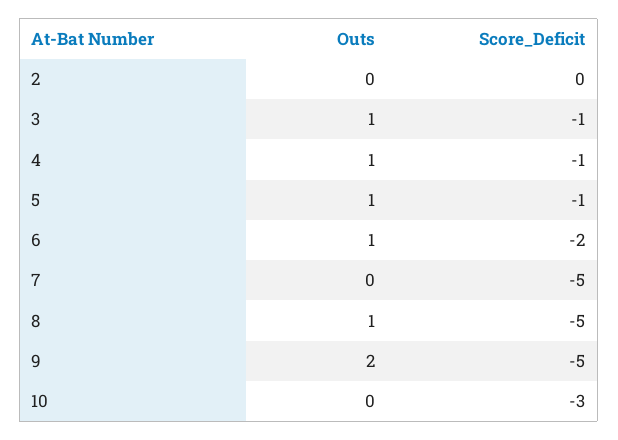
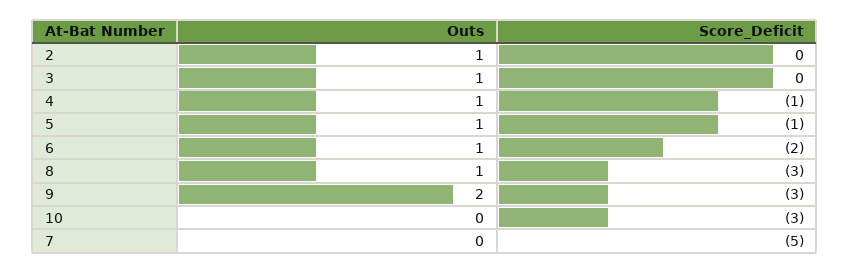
Outs, 2: 0 -> 1
Score_Deficit, 3: -1 -> 0
Score_Deficit, 8: -5 -> -3
Score_Deficit, 9: -5 -> -3

